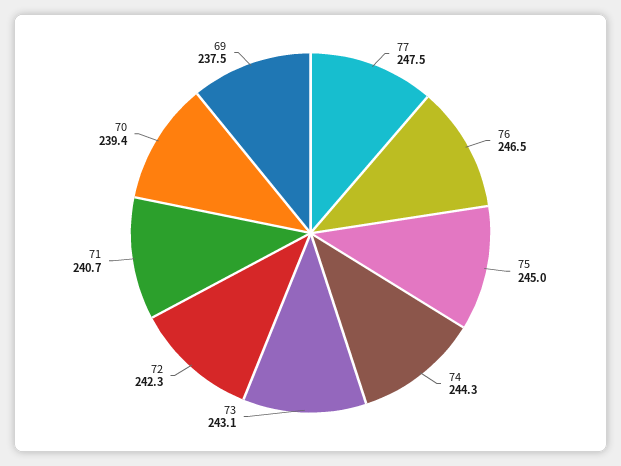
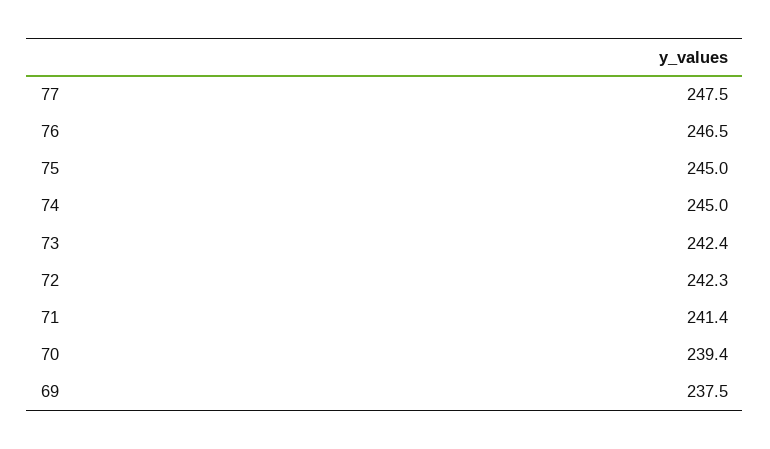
74: 244.3 -> 245
73: 243.1 -> 242.4
71: 240.7 -> 241.4

